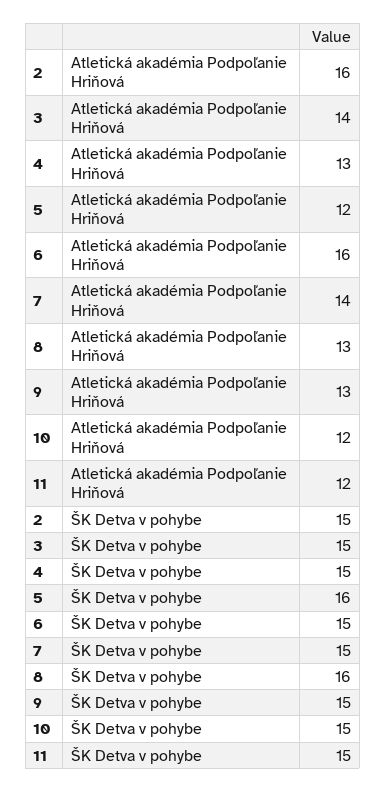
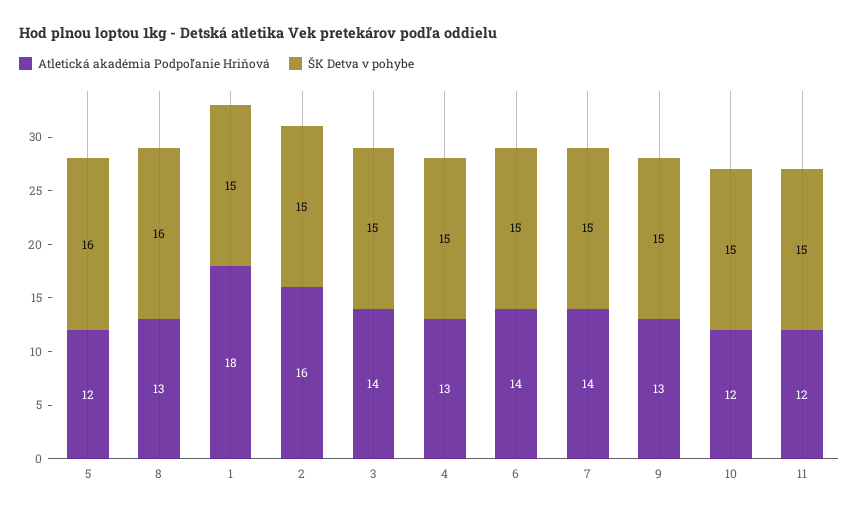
Atletická akadémia Podpoľanie Hriňová, 6: 16 -> 14
Atletická akadémia Podpoľanie Hriňová, 1: none -> 18
ŠK Detva v pohybe, 1: none -> 15

